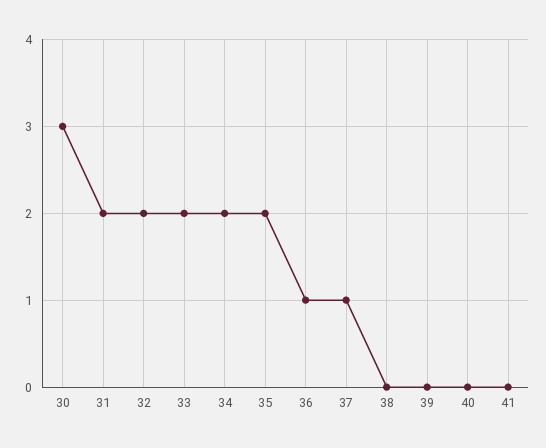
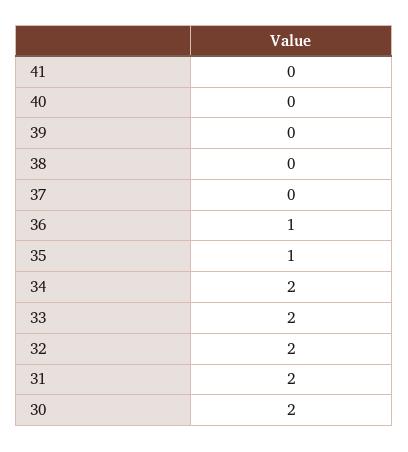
30: 3 -> 2
35: 2 -> 1
37: 1 -> 0

